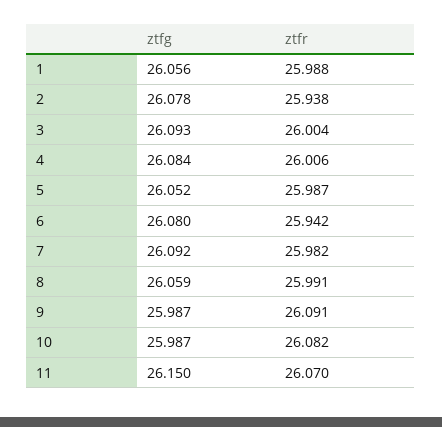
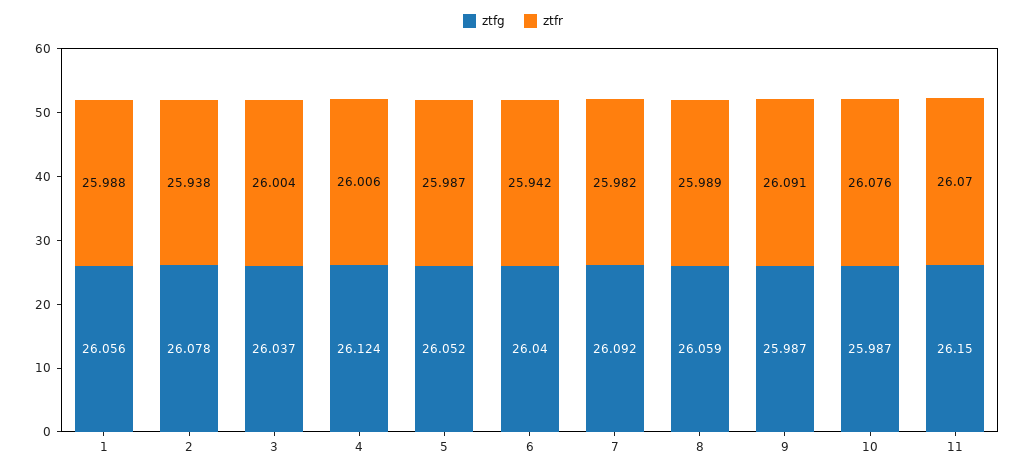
ztfg, 3: 26.093 -> 26.037
ztfg, 4: 26.084 -> 26.124
ztfg, 6: 26.08 -> 26.04
ztfr, 8: 25.991 -> 25.989
ztfr, 10: 26.082 -> 26.076

